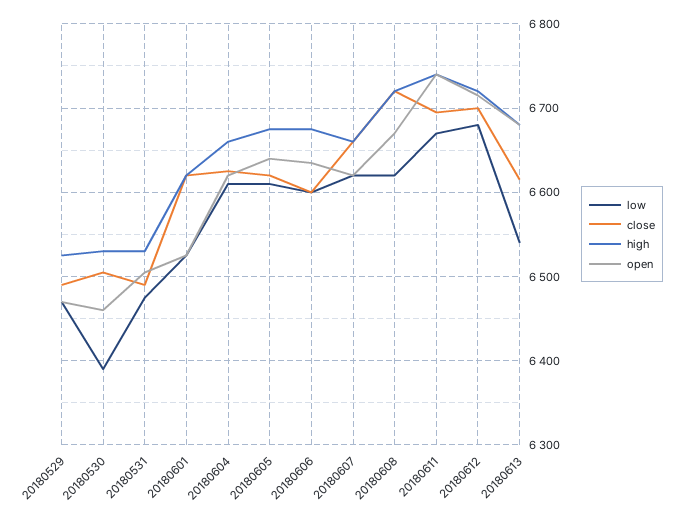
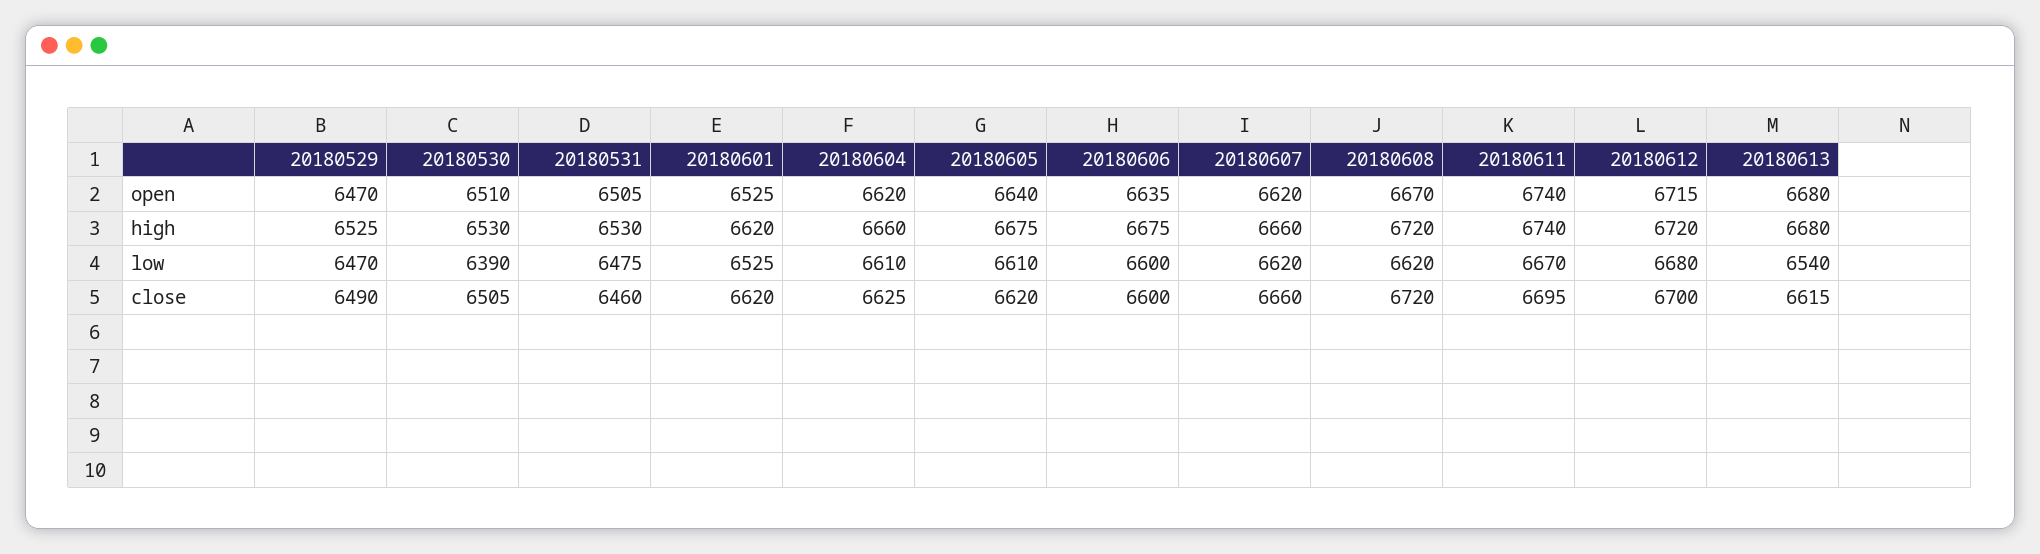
open, 20180530: 6460 -> 6510
close, 20180531: 6490 -> 6460

